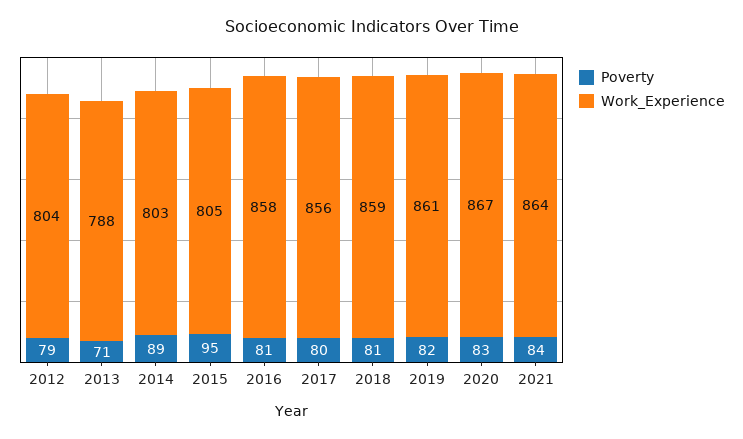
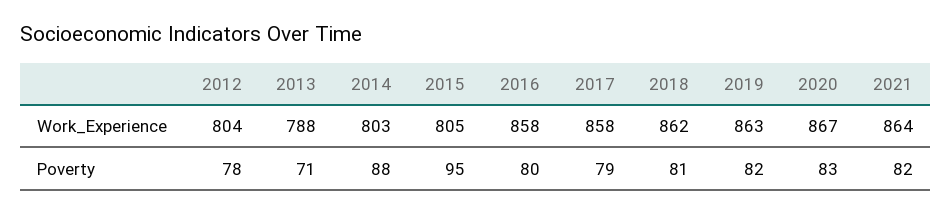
Poverty, 2012: 79 -> 78
Poverty, 2014: 89 -> 88
Poverty, 2016: 81 -> 80
Poverty, 2017: 80 -> 79
Work_Experience, 2017: 856 -> 858
Work_Experience, 2018: 859 -> 862
Work_Experience, 2019: 861 -> 863
Poverty, 2021: 84 -> 82

